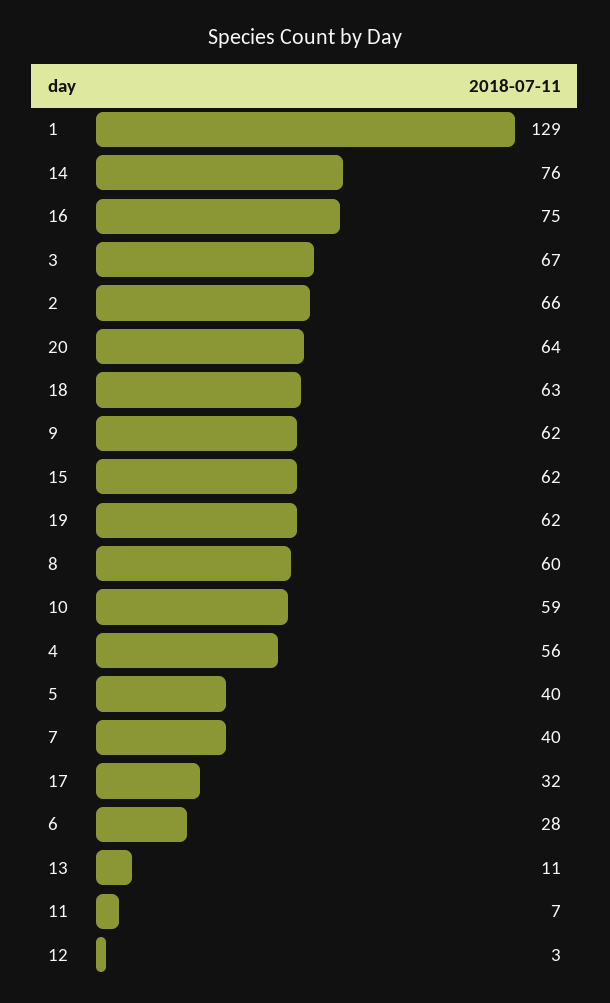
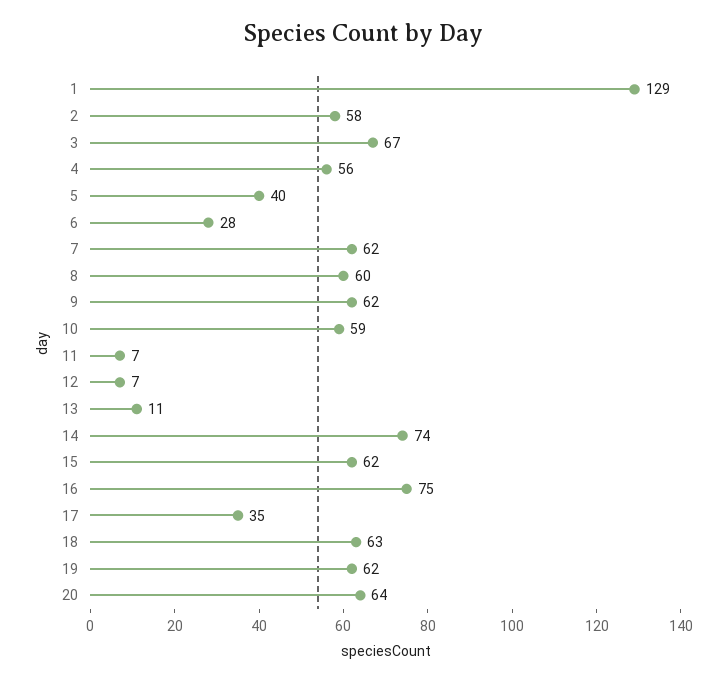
14: 76 -> 74
2: 66 -> 58
7: 40 -> 62
17: 32 -> 35
12: 3 -> 7

